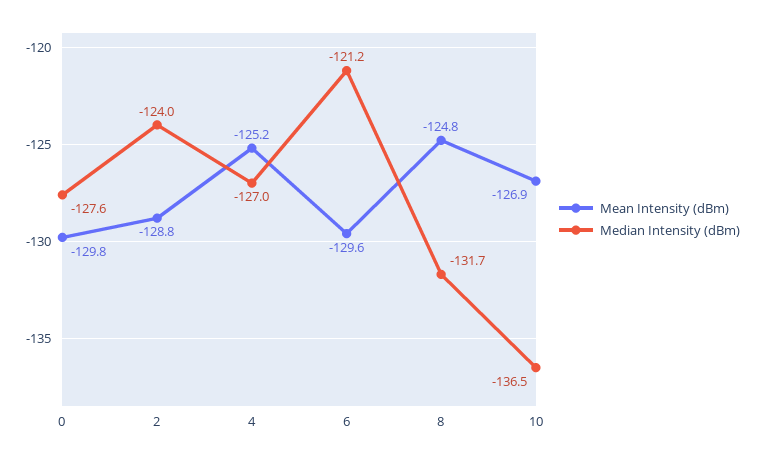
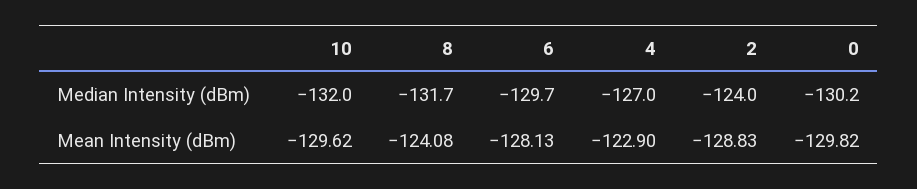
Median Intensity (dBm), 0: -127.6 -> -130.2
Mean Intensity (dBm), 4: -125.2 -> -122.9
Mean Intensity (dBm), 6: -129.6 -> -128.13
Median Intensity (dBm), 6: -121.2 -> -129.7
Mean Intensity (dBm), 8: -124.8 -> -124.08
Mean Intensity (dBm), 10: -126.9 -> -129.62
Median Intensity (dBm), 10: -136.5 -> -132

